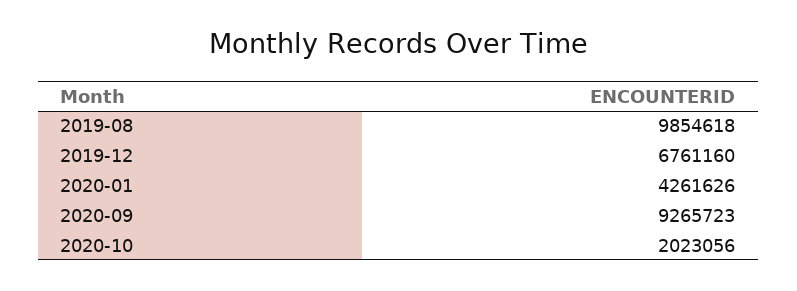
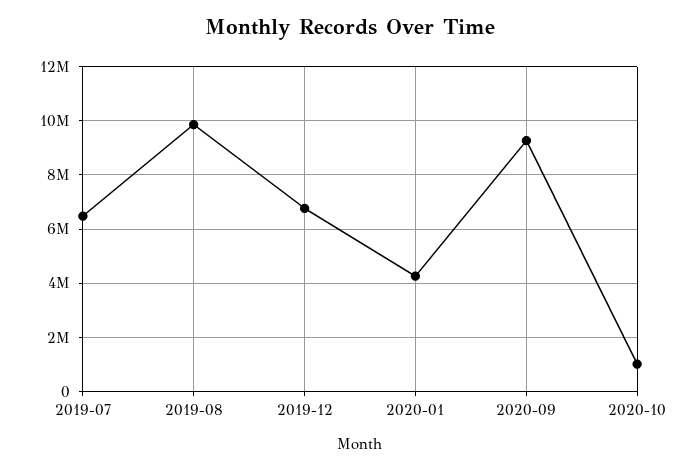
2020-10: 2023056 -> 1000000
2019-07: none -> 6500000

